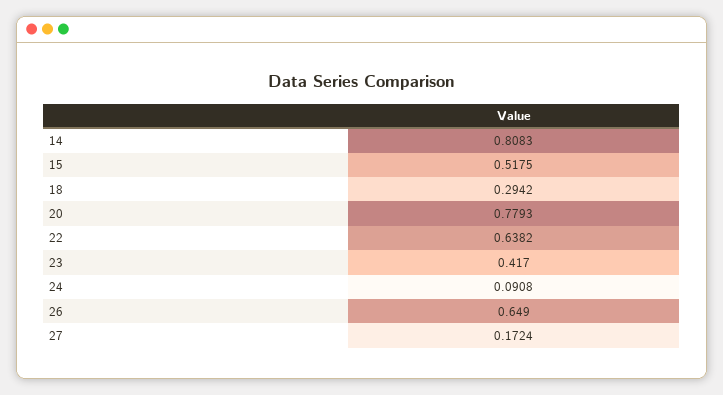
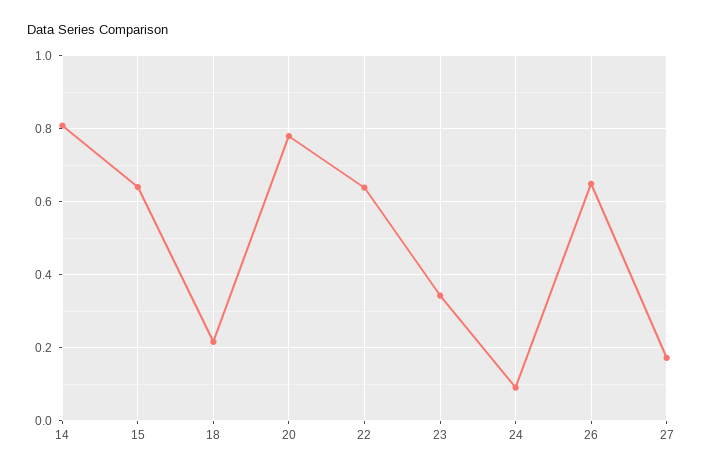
15: 0.5175 -> 0.64
18: 0.2942 -> 0.22
23: 0.417 -> 0.34

